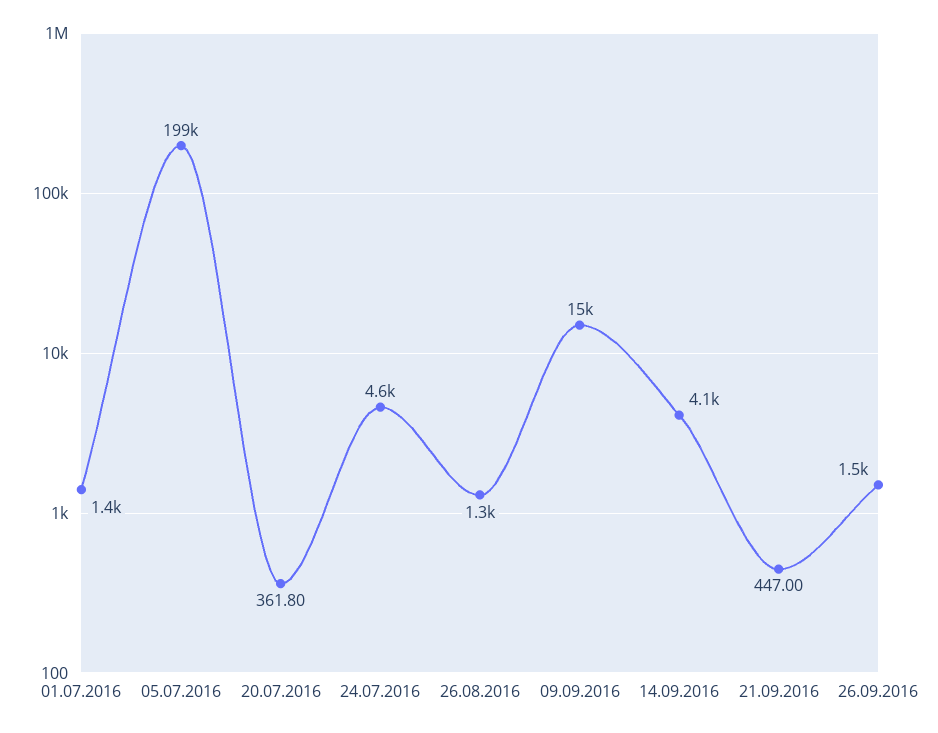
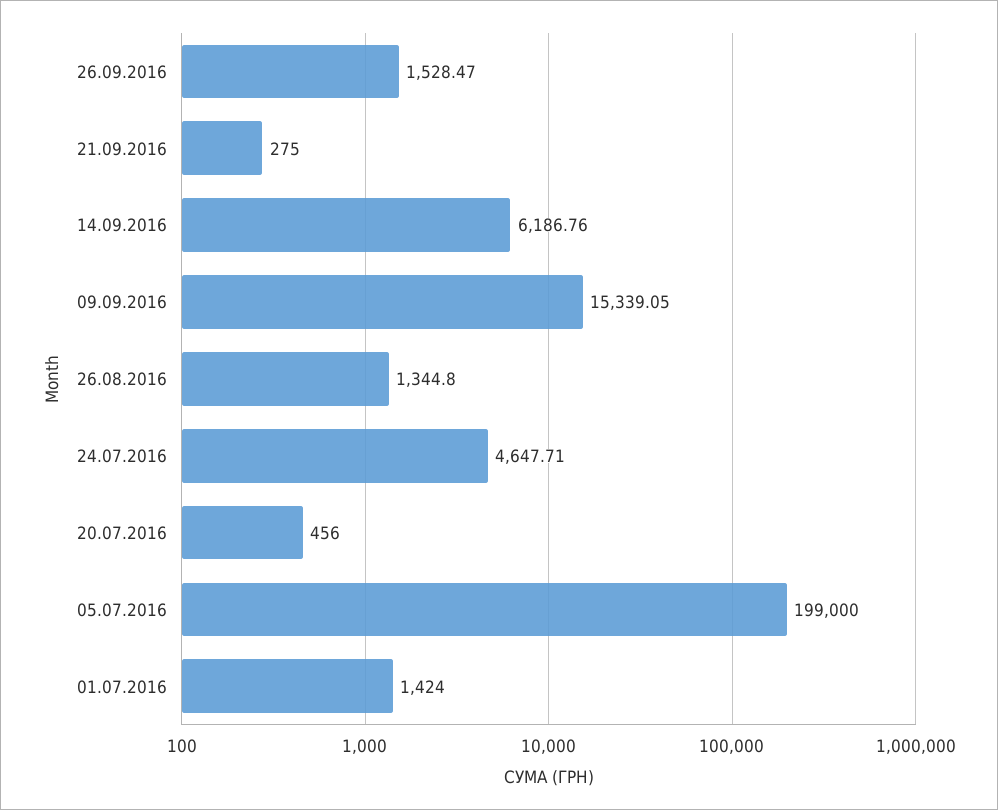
20.07.2016: 361.8 -> 456
14.09.2016: 4100 -> 6186.76
21.09.2016: 447 -> 275

